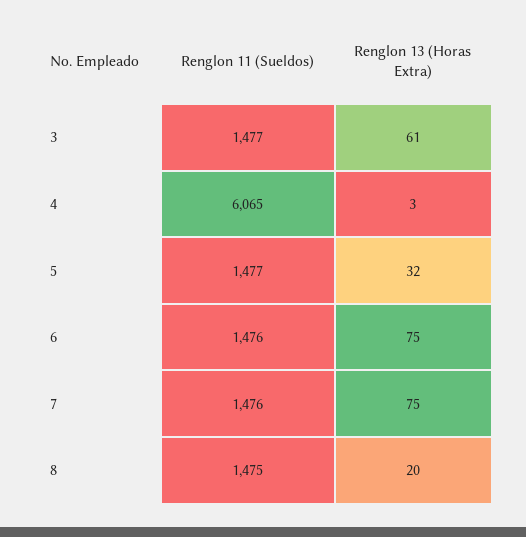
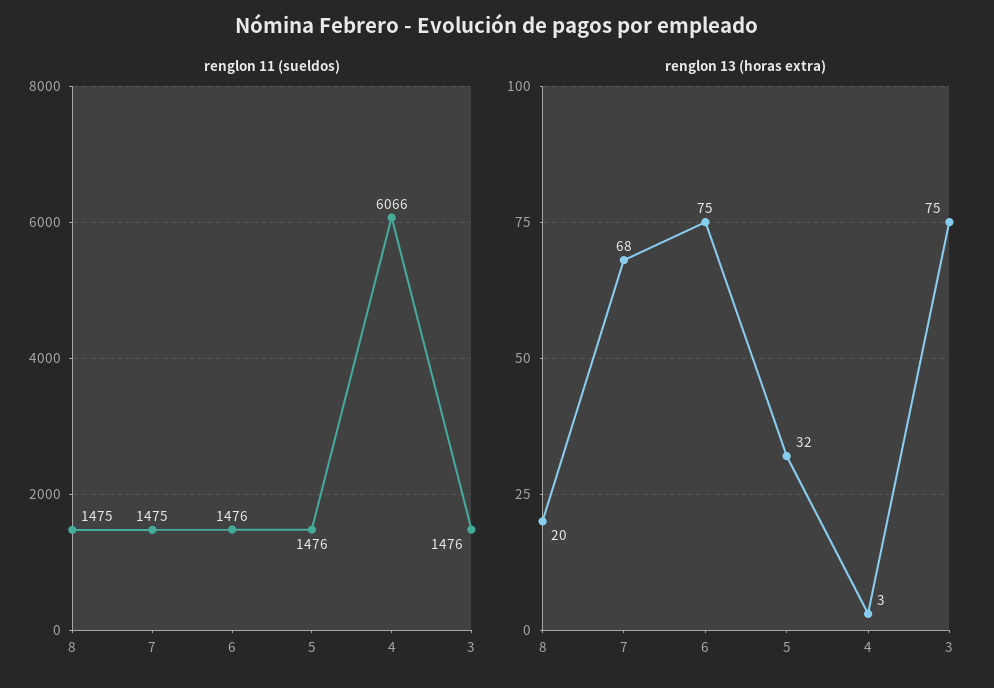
Renglon 11 (Sueldos), 3: 1477 -> 1476
Renglon 13 (Horas Extra), 3: 61 -> 75
Renglon 11 (Sueldos), 4: 6065 -> 6066
Renglon 11 (Sueldos), 5: 1477 -> 1476
Renglon 11 (Sueldos), 7: 1476 -> 1475
Renglon 13 (Horas Extra), 7: 75 -> 68

